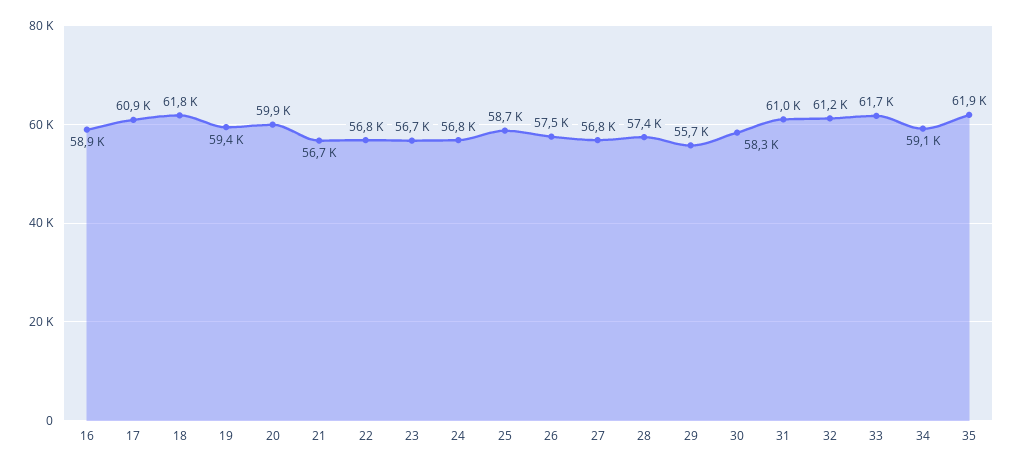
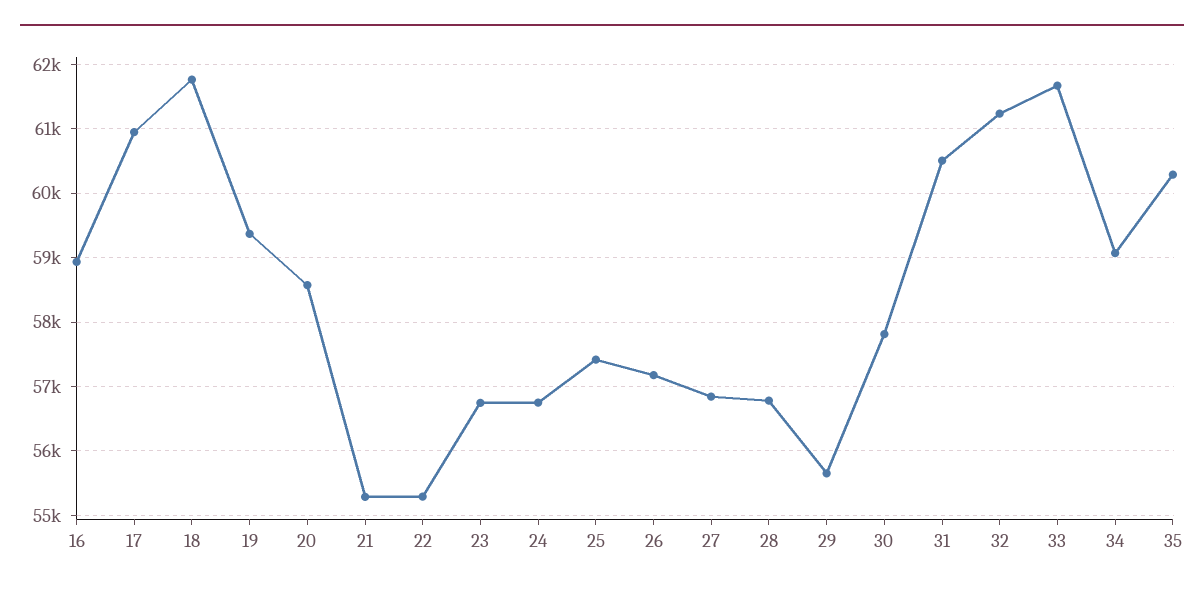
20: 59900 -> 58600
21: 56700 -> 55300
22: 56800 -> 55300
25: 58700 -> 57400
26: 57500 -> 57200
28: 57400 -> 56800
30: 58300 -> 57800
31: 61000 -> 60500
35: 61900 -> 60300

